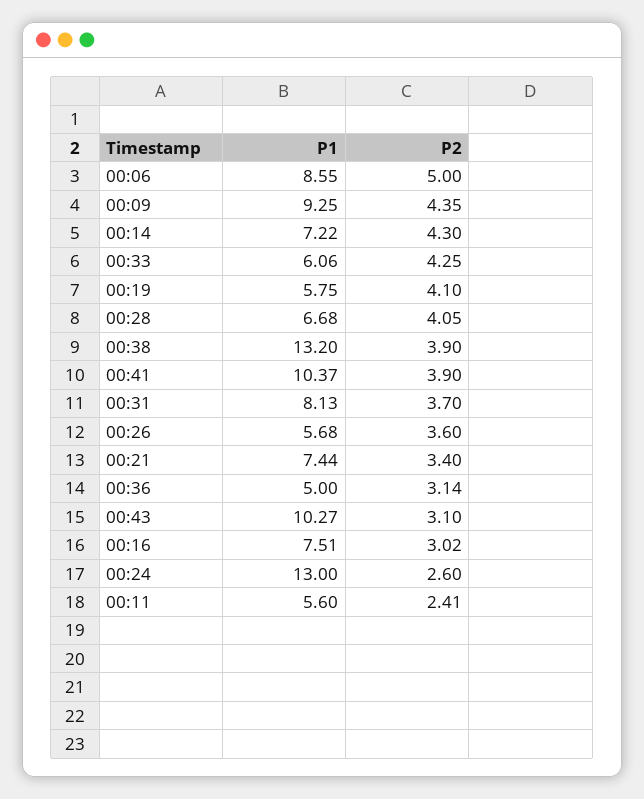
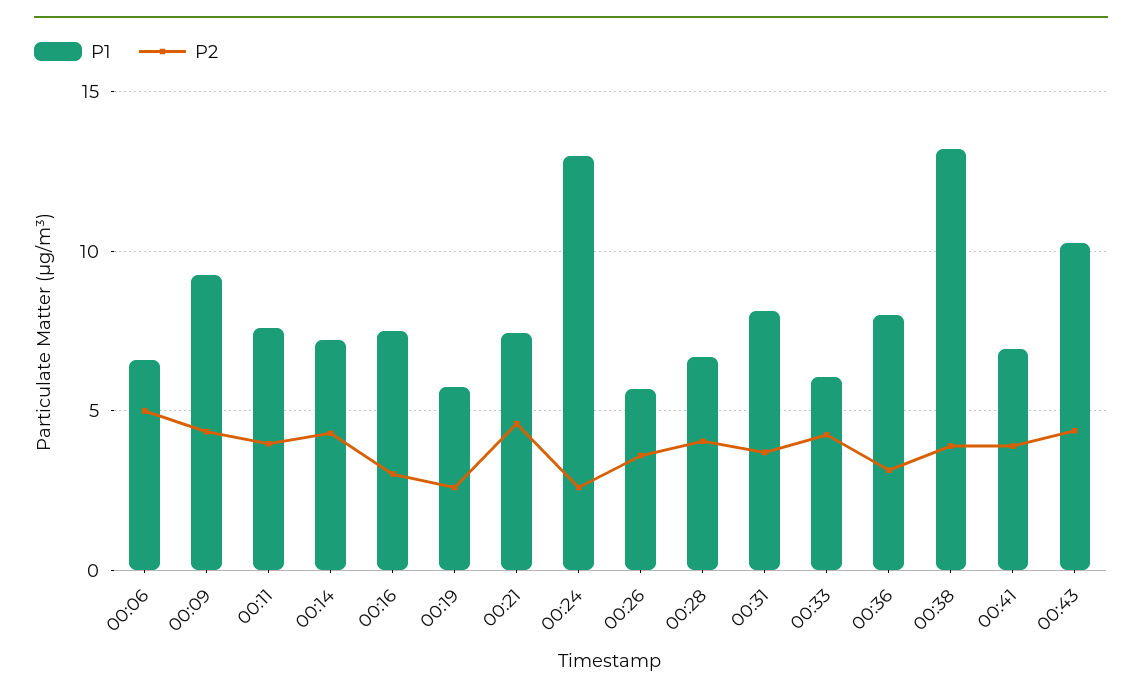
P1, 00:06: 8.55 -> 6.5
P2, 00:19: 4.1 -> 2.5
P1, 00:41: 10.37 -> 7
P2, 00:21: 3.4 -> 4.5
P1, 00:36: 5 -> 8
P2, 00:43: 3.1 -> 4.5
P1, 00:11: 5.6 -> 7.5
P2, 00:11: 2.41 -> 4

